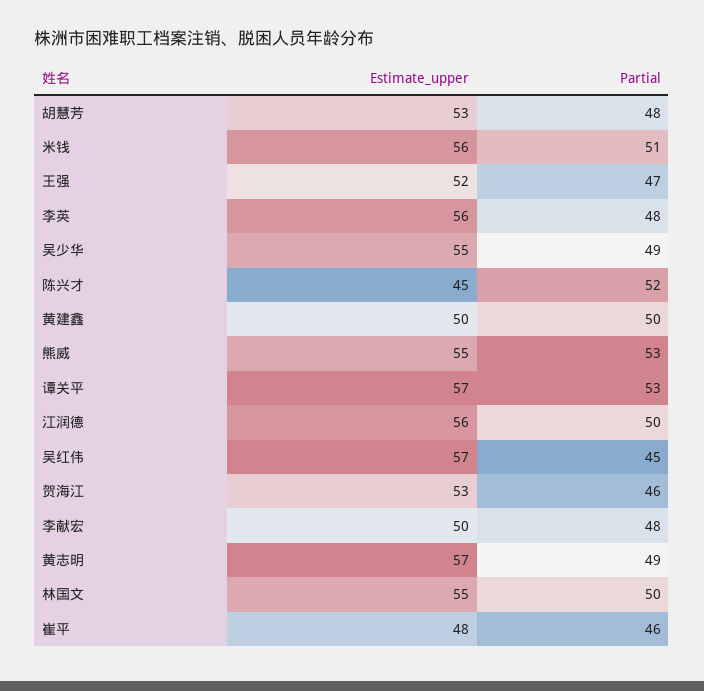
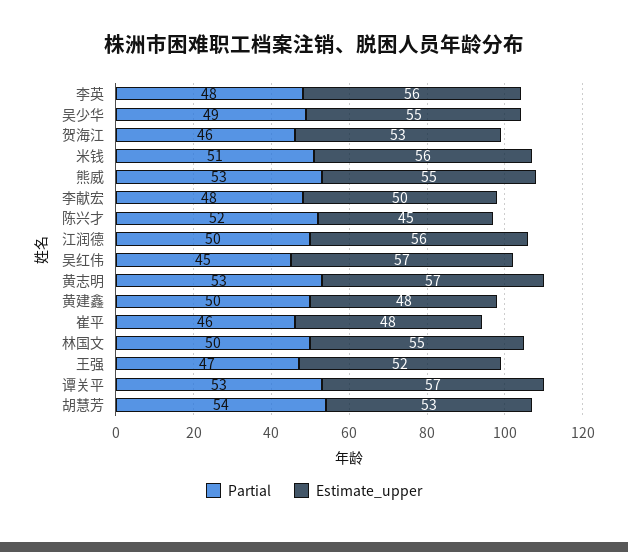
Partial, 胡慧芳: 48 -> 54
Estimate_upper, 黄建鑫: 50 -> 48
Partial, 黄志明: 49 -> 53

